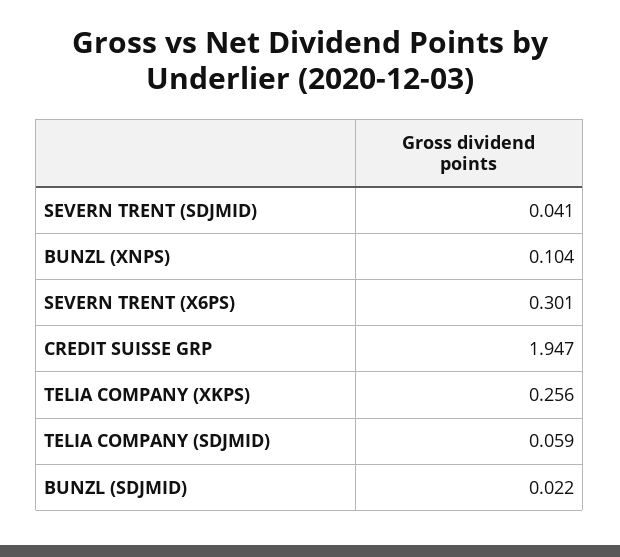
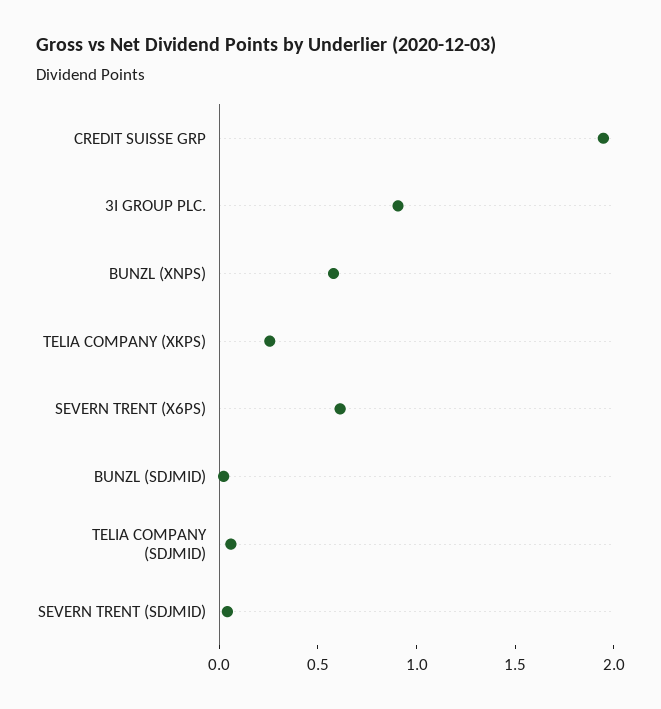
BUNZL (XNPS): 0.104 -> 0.6
SEVERN TRENT (X6PS): 0.301 -> 0.6
3I GROUP PLC.: none -> 0.9

